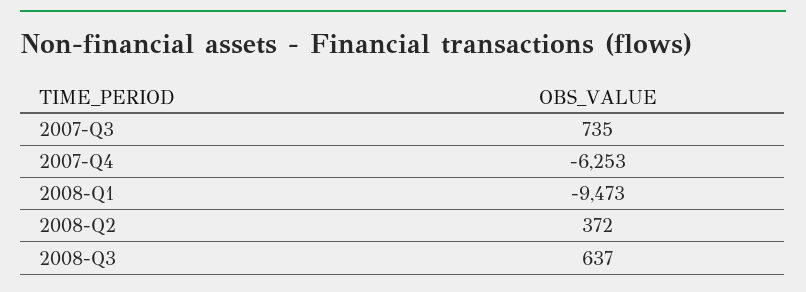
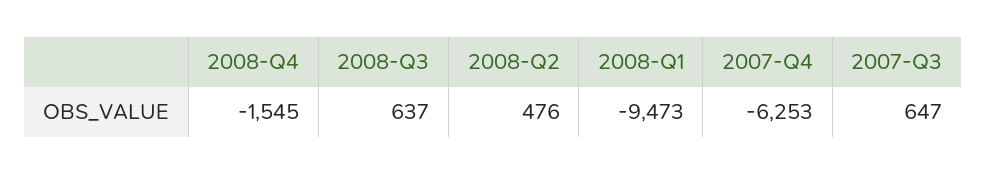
2007-Q3: 735 -> 647
2008-Q2: 372 -> 476
2008-Q4: none -> -1545

